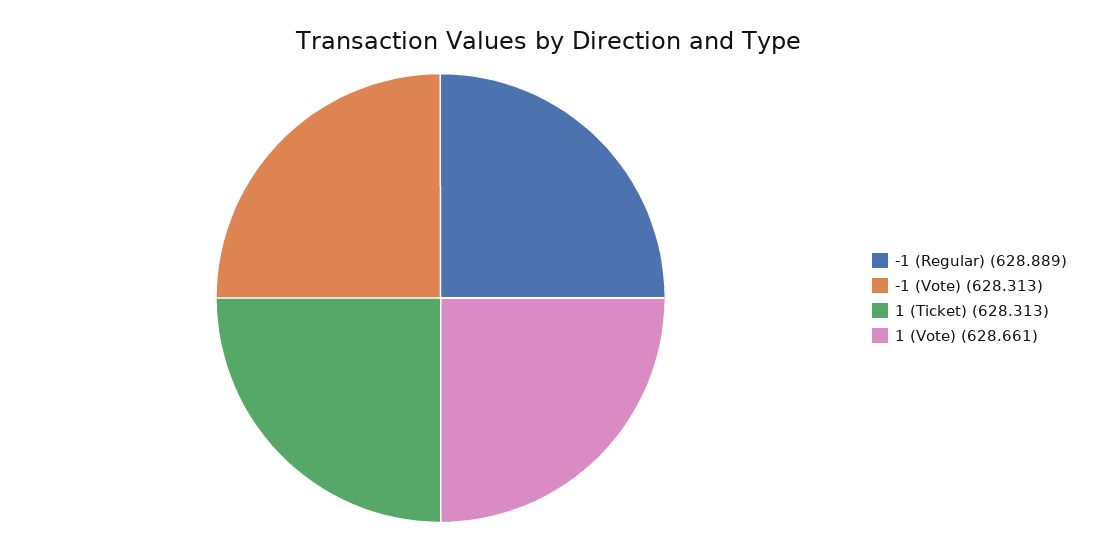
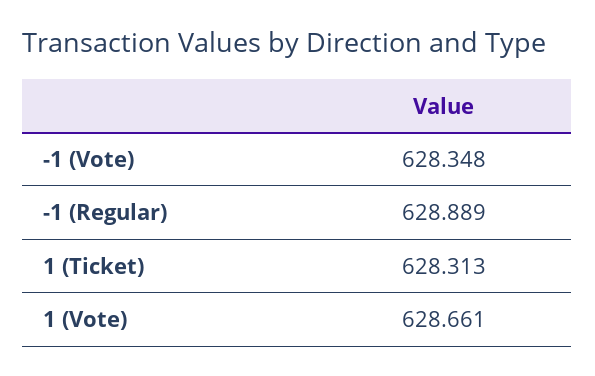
-1 (Vote): 628.313 -> 628.348

